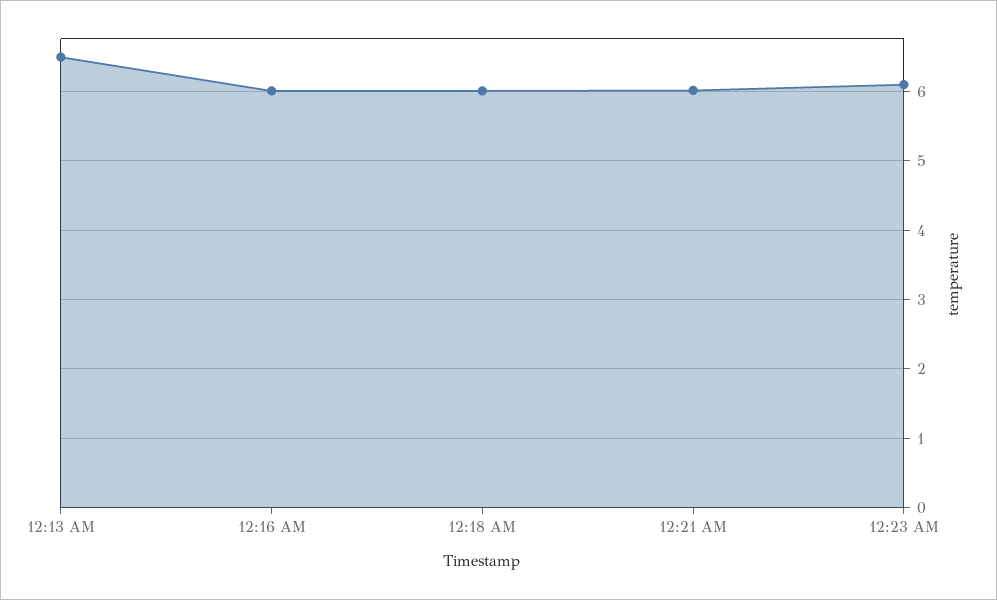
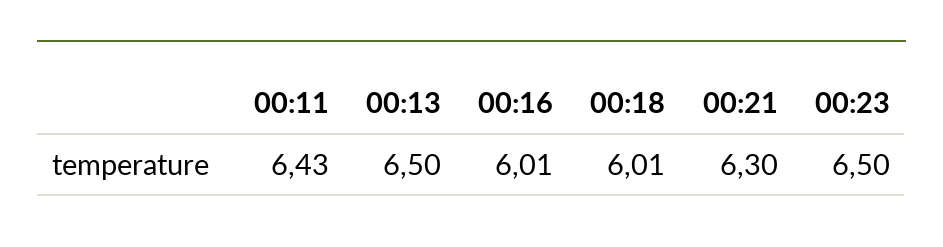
12:21 AM: 6 -> 6.3
12:23 AM: 6.1 -> 6.5
00:11: none -> 6.43

